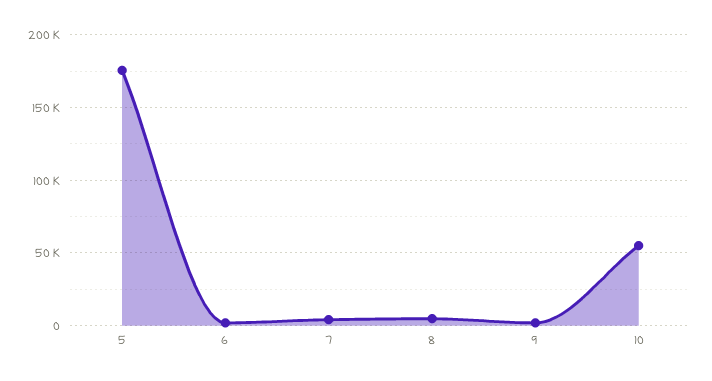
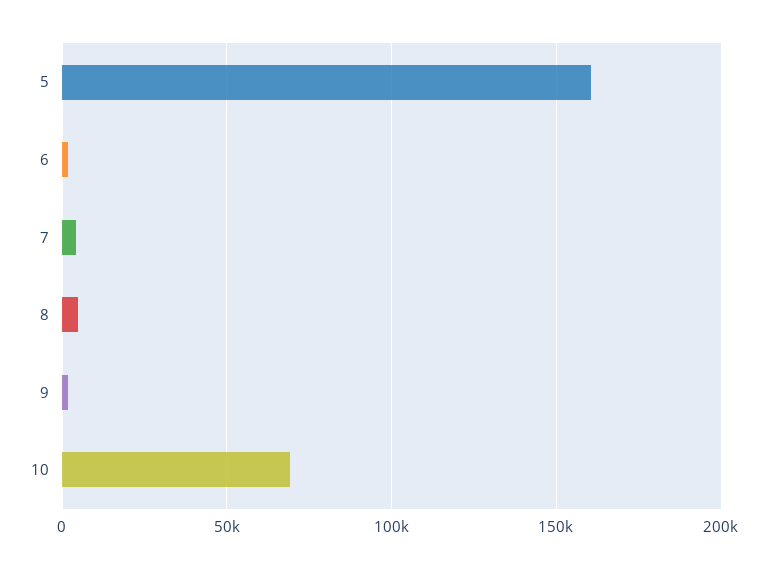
5: 175000 -> 160000
10: 55000 -> 70000

